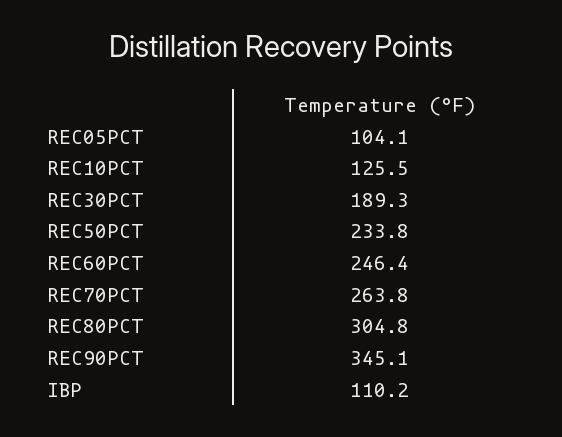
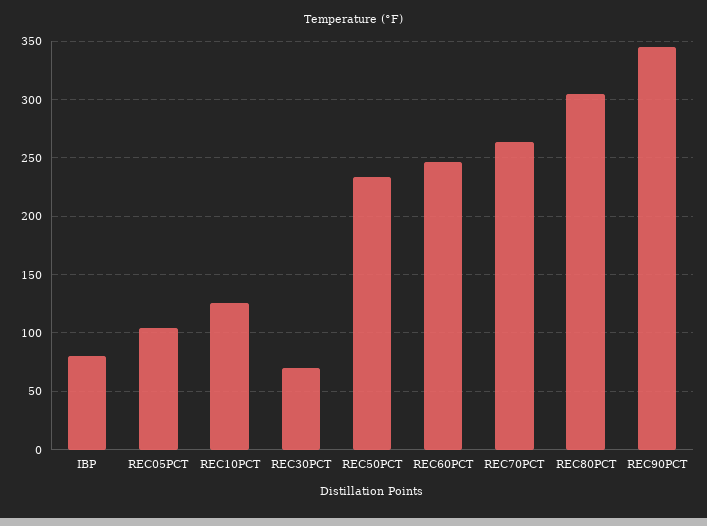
REC30PCT: 189.3 -> 70
IBP: 110.2 -> 80

